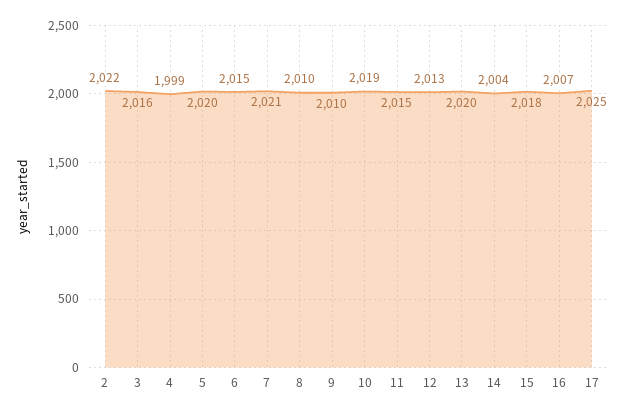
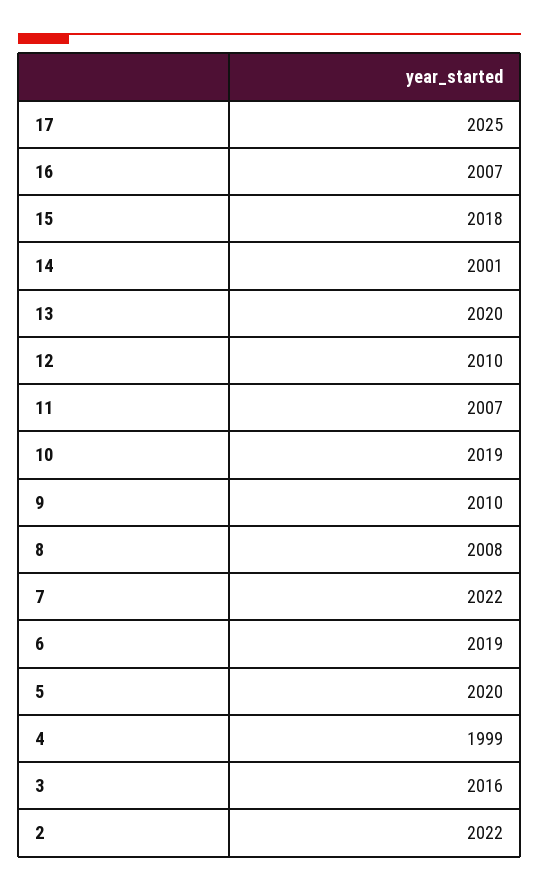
6: 2015 -> 2019
7: 2021 -> 2022
8: 2010 -> 2008
11: 2015 -> 2007
12: 2013 -> 2010
14: 2004 -> 2001

